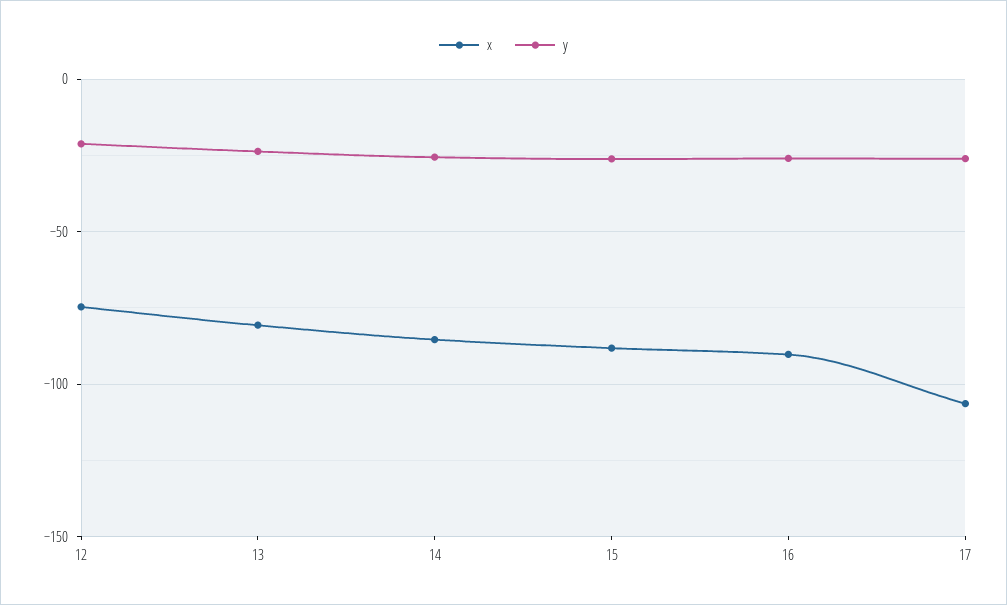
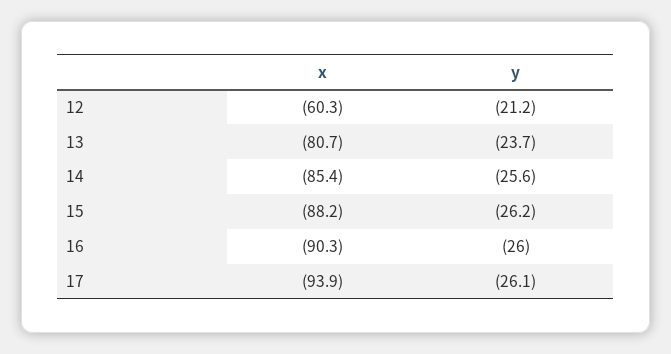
x, 12: -75 -> -60.3
x, 17: -105 -> -93.9

